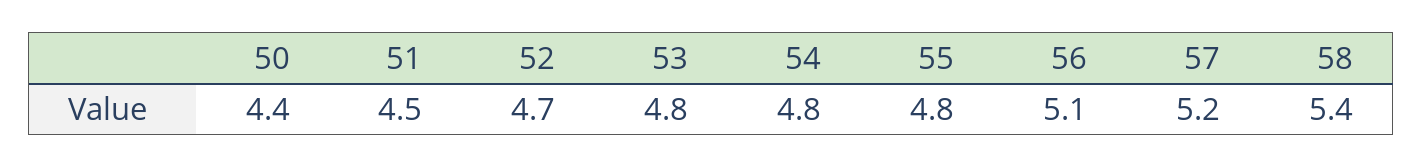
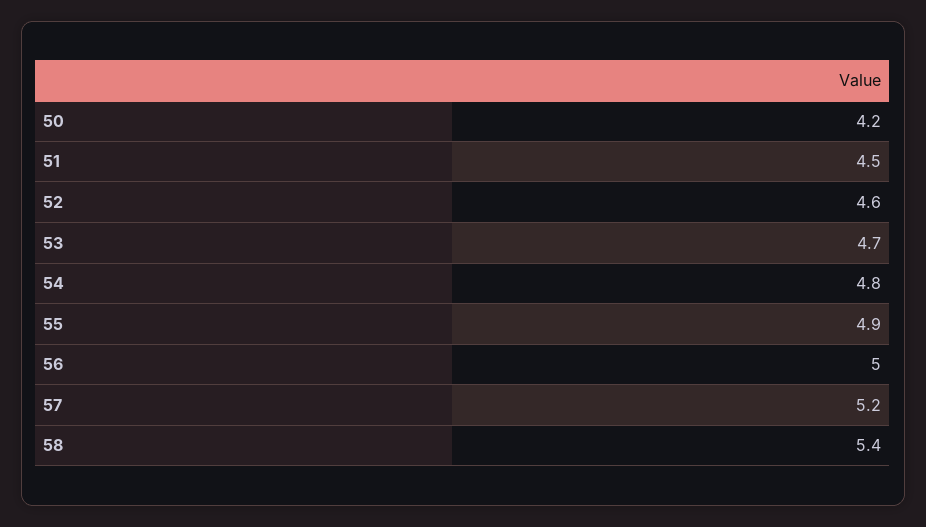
50: 4.4 -> 4.2
52: 4.7 -> 4.6
53: 4.8 -> 4.7
55: 4.8 -> 4.9
56: 5.1 -> 5

